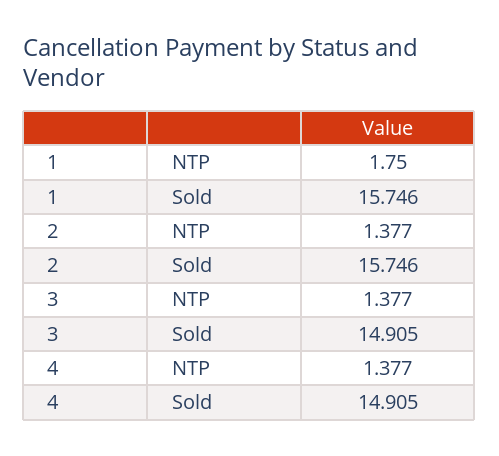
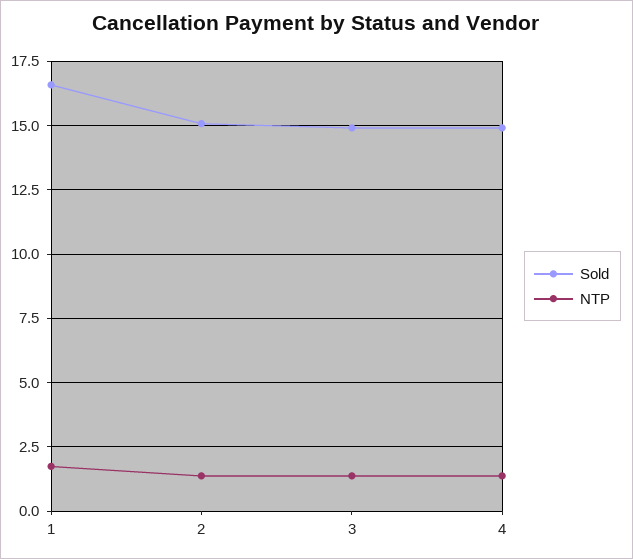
Sold, 1: 15.746 -> 16.5
Sold, 2: 15.746 -> 15

